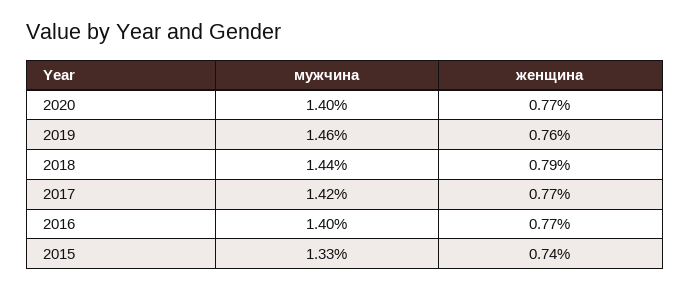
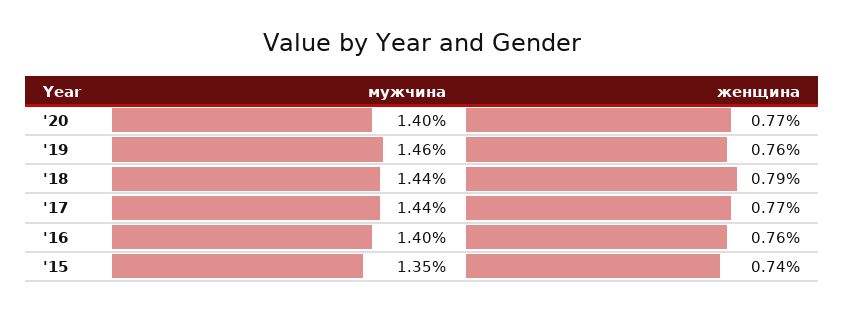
мужчина, 2017: 1.42 -> 1.44
женщина, 2016: 0.77 -> 0.76
мужчина, 2015: 1.33 -> 1.35

